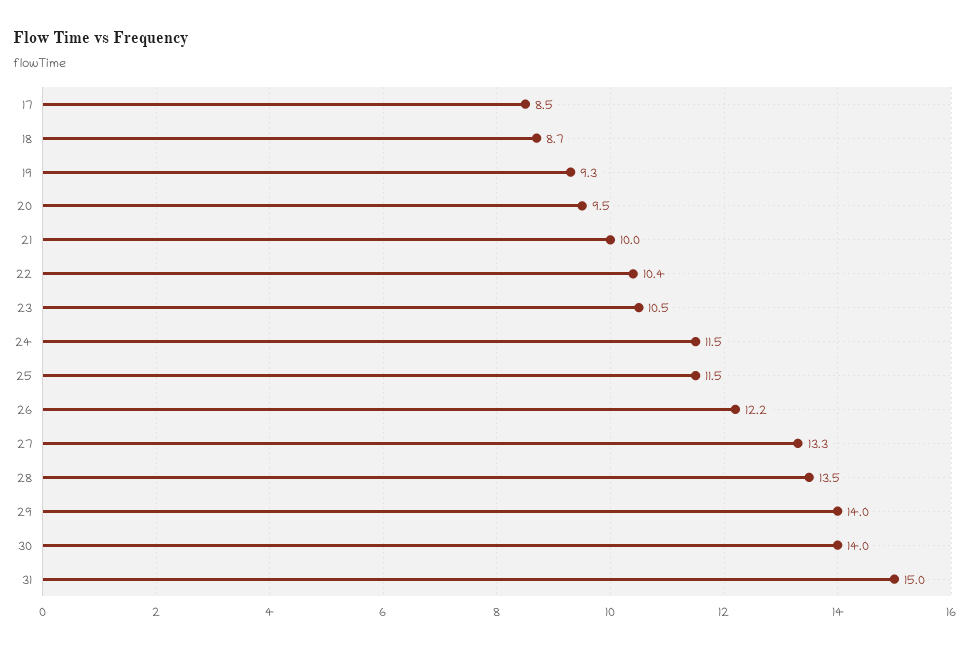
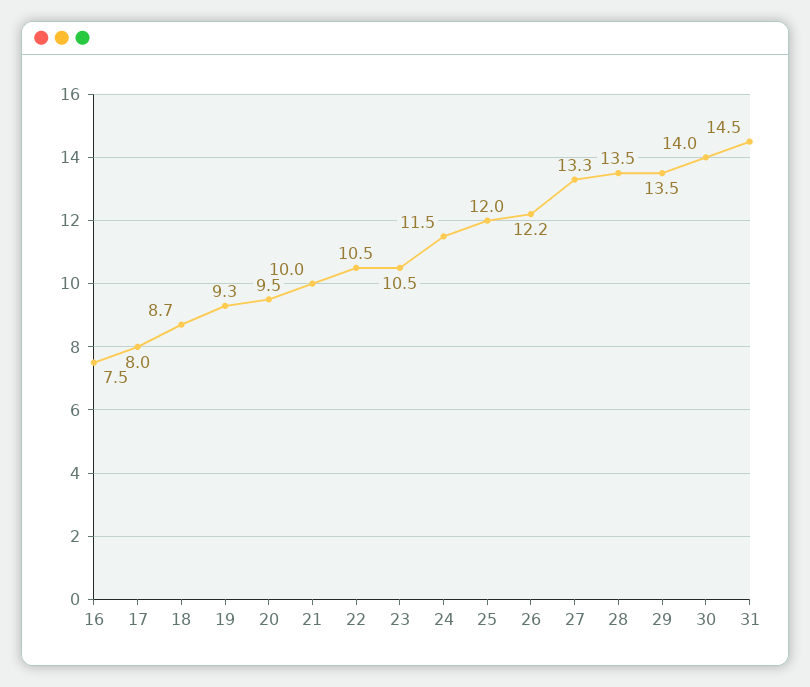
17: 8.5 -> 8
22: 10.4 -> 10.5
25: 11.5 -> 12
29: 14 -> 13.5
31: 15 -> 14.5
16: none -> 7.5

